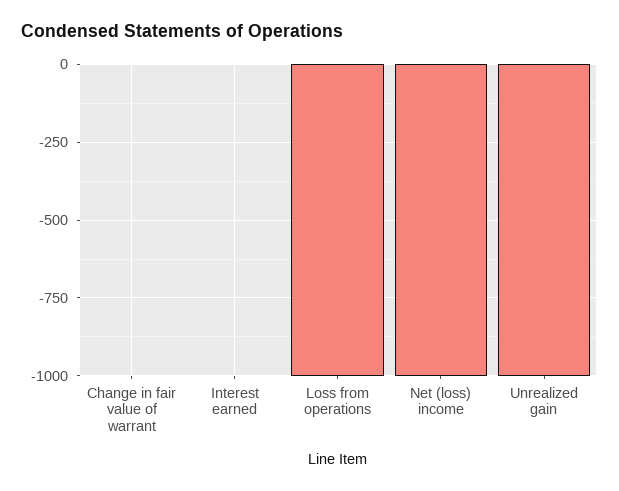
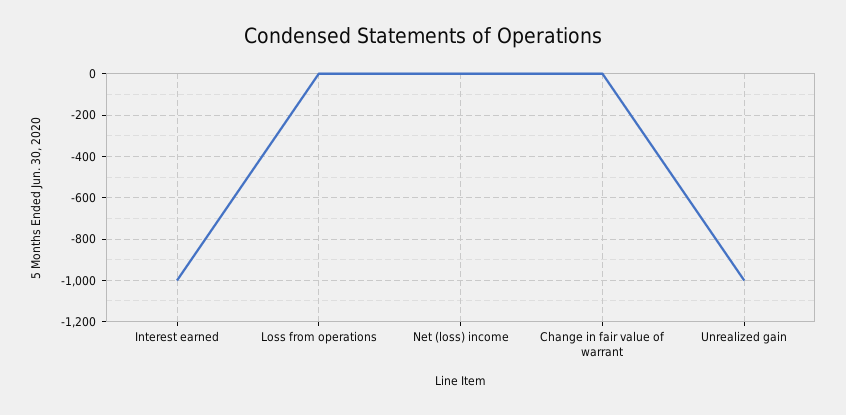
Interest earned: 0 -> -1000
Loss from operations: -1000 -> 0
Net (loss) income: -1000 -> 0

